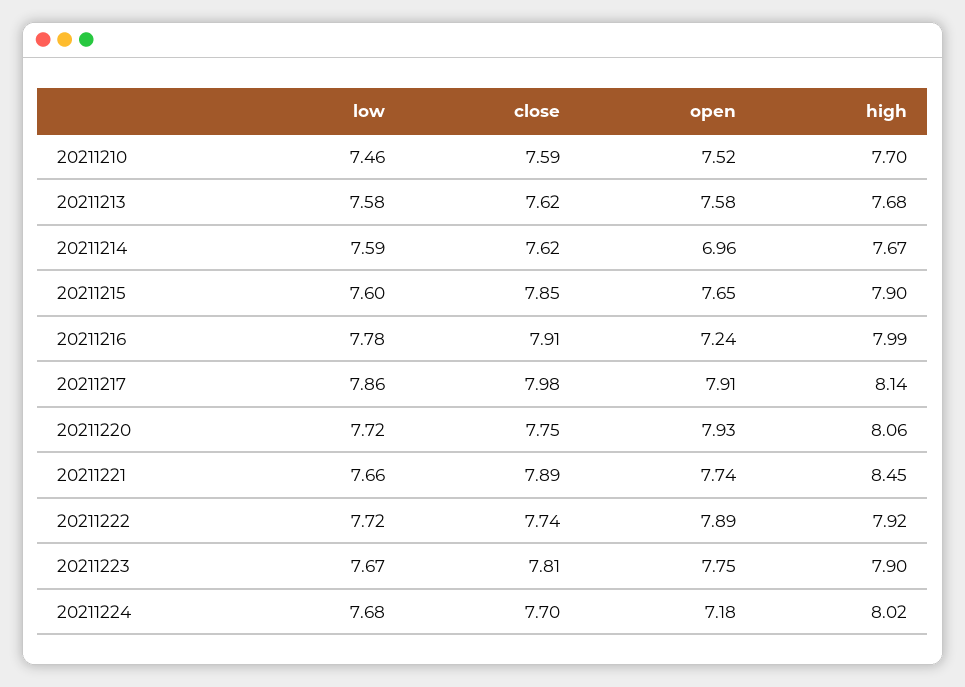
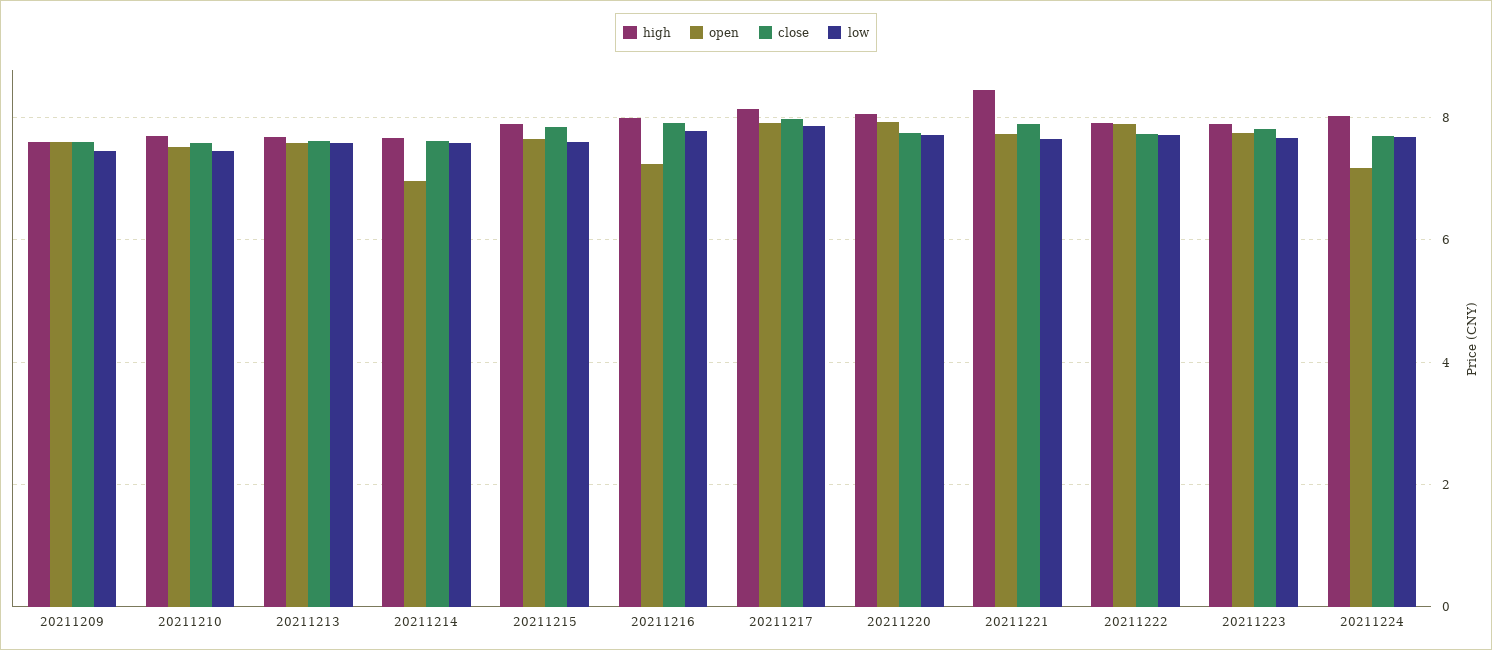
high, 20211209: none -> 7.6
open, 20211209: none -> 7.6
close, 20211209: none -> 7.6
low, 20211209: none -> 7.4

